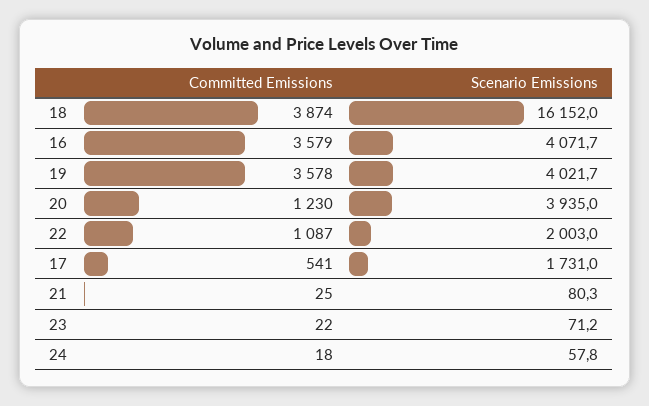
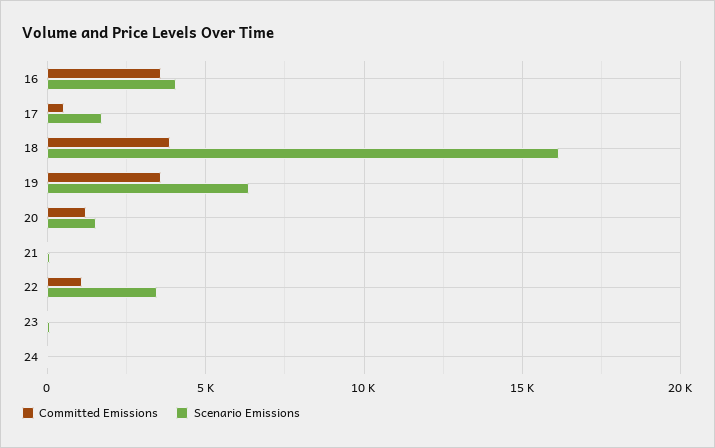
Scenario Emissions, 19: 4021.7 -> 6500
Scenario Emissions, 20: 3935 -> 1500
Scenario Emissions, 22: 2003 -> 3500

